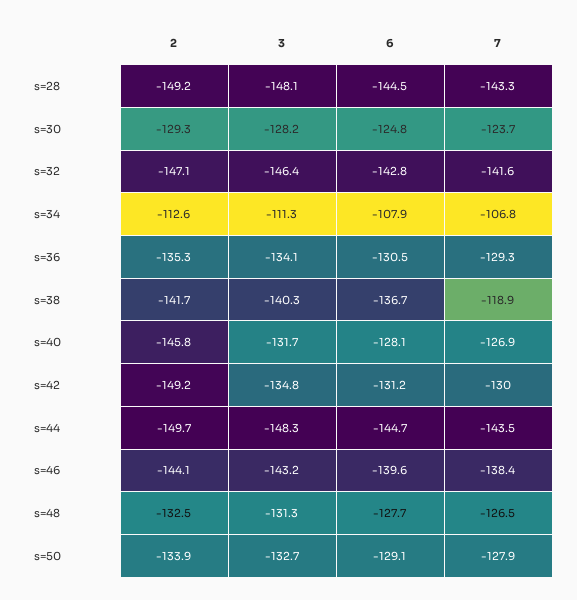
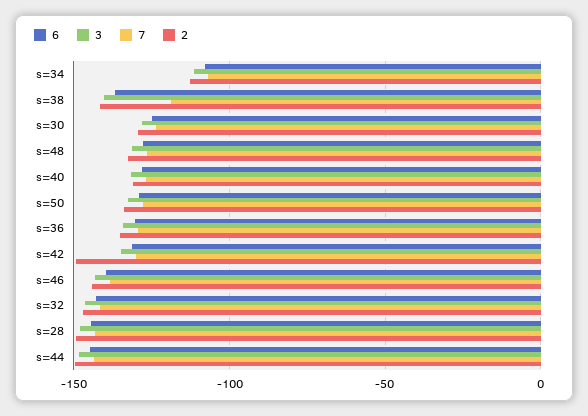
2, s=40: -145.8 -> -130

